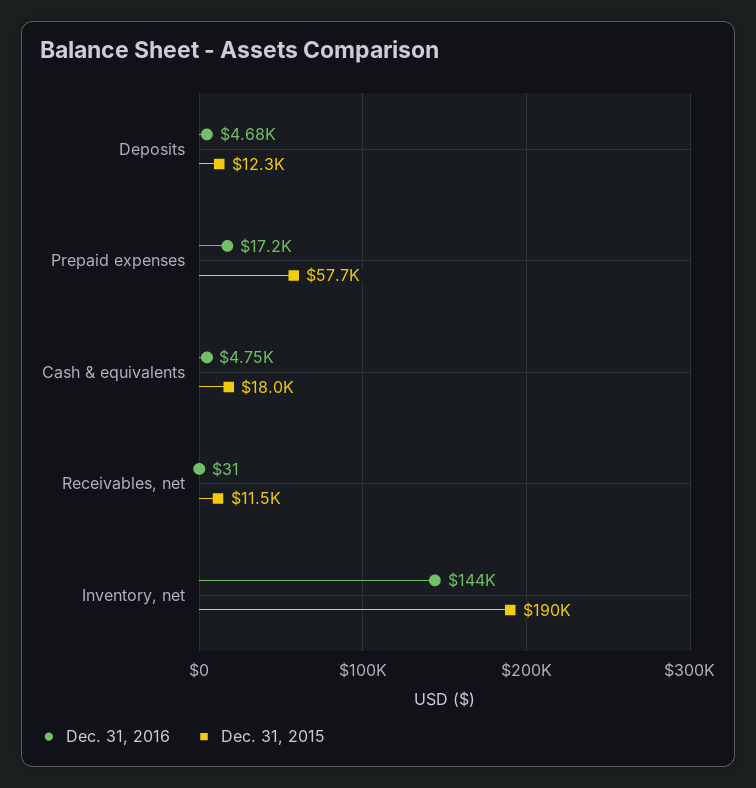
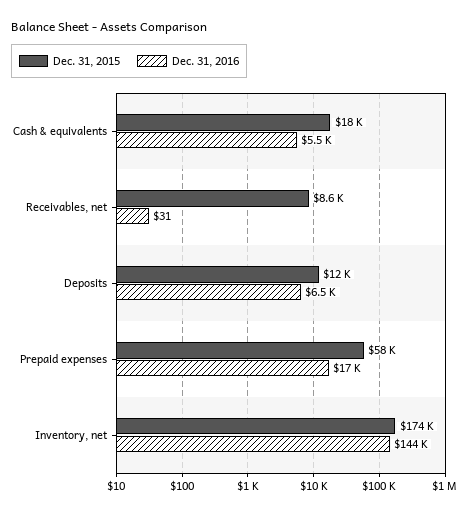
Dec. 31, 2016, Deposits: 4680 -> 6500
Dec. 31, 2016, Cash & equivalents: 4750 -> 5500
Dec. 31, 2015, Receivables, net: 11500 -> 8600
Dec. 31, 2015, Inventory, net: 190000 -> 174000

